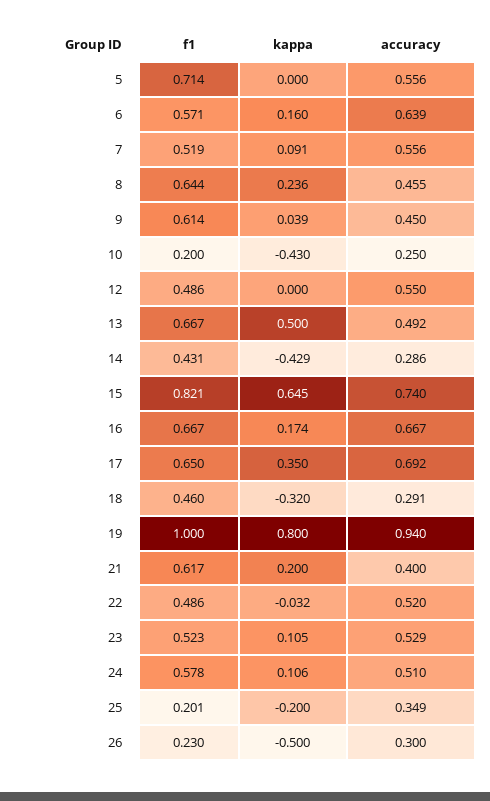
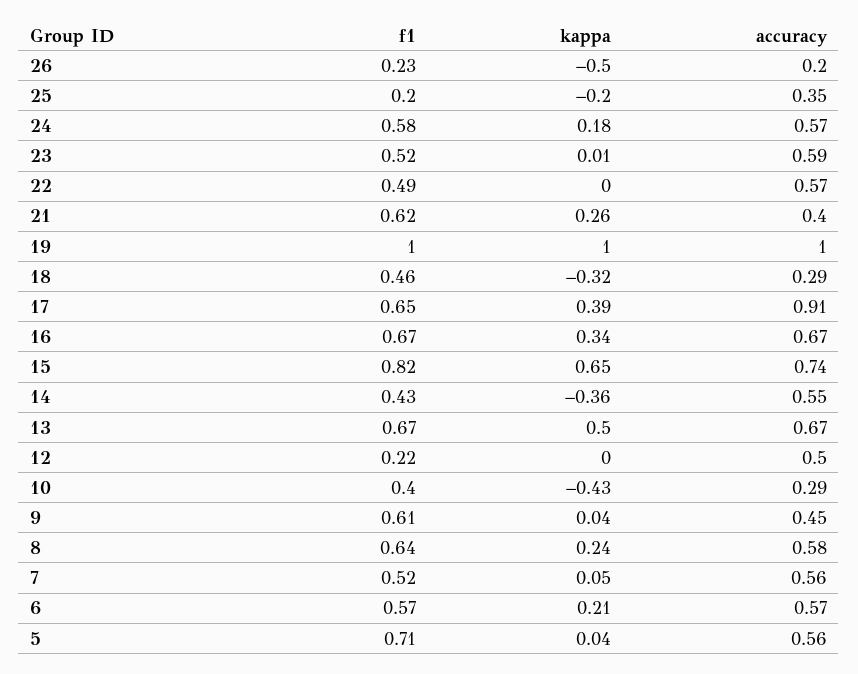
kappa, 5: 0 -> 0.04
kappa, 6: 0.16 -> 0.21
accuracy, 6: 0.639 -> 0.57
kappa, 7: 0.091 -> 0.05
accuracy, 8: 0.455 -> 0.58
f1, 10: 0.2 -> 0.4
accuracy, 10: 0.25 -> 0.29
f1, 12: 0.486 -> 0.22
accuracy, 12: 0.55 -> 0.5
accuracy, 13: 0.492 -> 0.67
kappa, 14: -0.429 -> -0.36
accuracy, 14: 0.286 -> 0.55
kappa, 16: 0.174 -> 0.34
kappa, 17: 0.35 -> 0.39
accuracy, 17: 0.692 -> 0.91
kappa, 19: 0.8 -> 1
accuracy, 19: 0.94 -> 1
kappa, 21: 0.2 -> 0.26
kappa, 22: -0.032 -> 0
accuracy, 22: 0.52 -> 0.57
kappa, 23: 0.105 -> 0.01
accuracy, 23: 0.529 -> 0.59
kappa, 24: 0.106 -> 0.18
accuracy, 24: 0.51 -> 0.57
accuracy, 26: 0.3 -> 0.2

